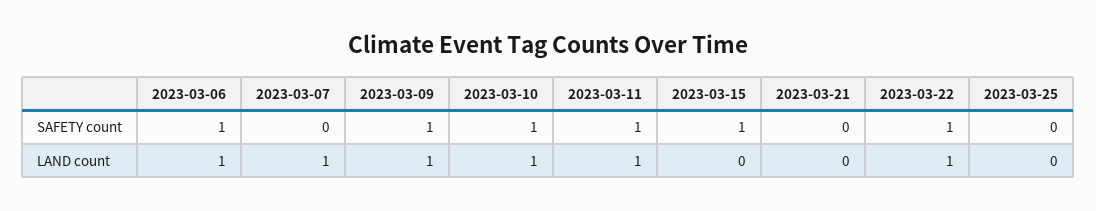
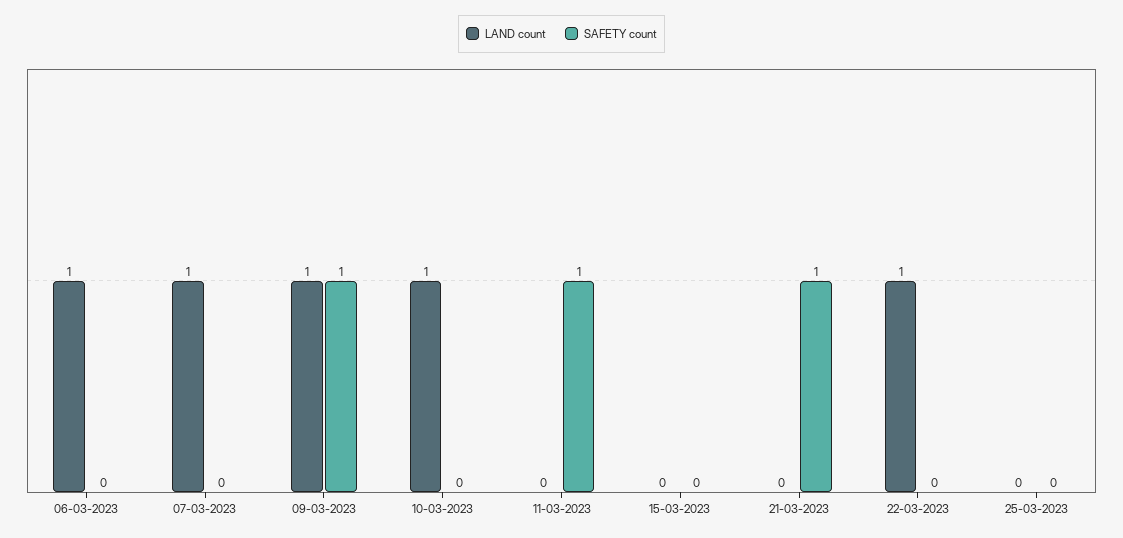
SAFETY count, 2023-03-06: 1 -> 0
SAFETY count, 2023-03-10: 1 -> 0
SAFETY count, 2023-03-15: 1 -> 0
SAFETY count, 2023-03-21: 0 -> 1
SAFETY count, 2023-03-22: 1 -> 0
LAND count, 2023-03-11: 1 -> 0

